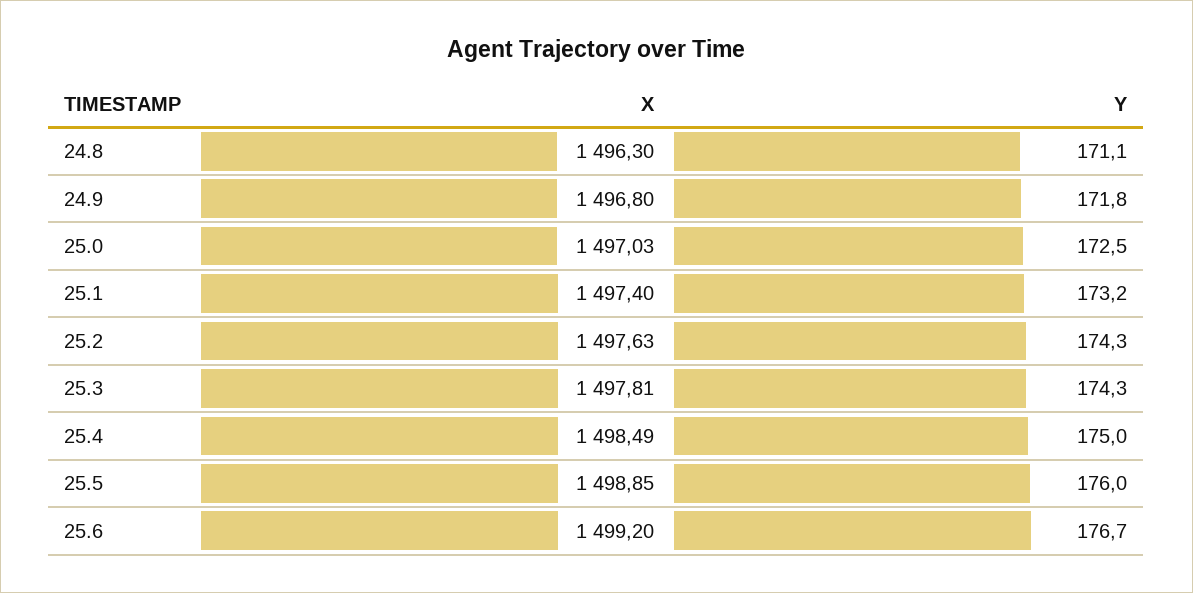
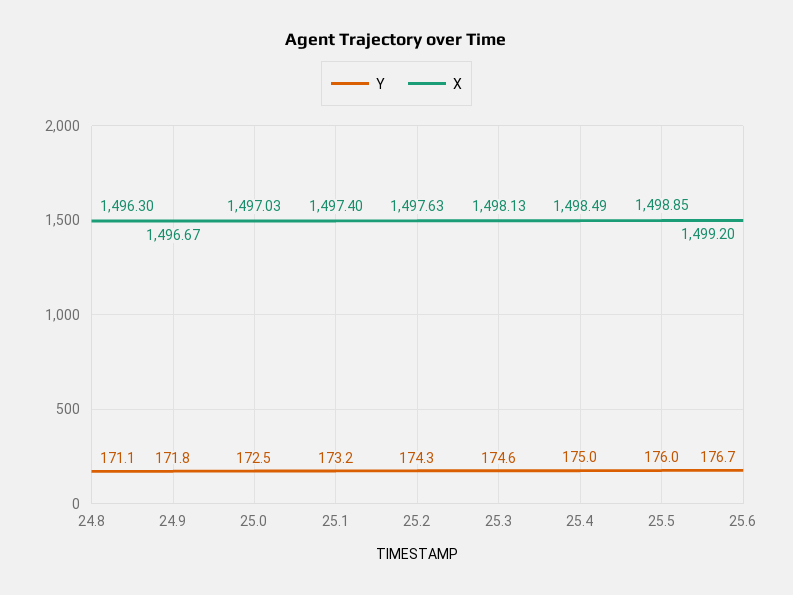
X, 24.9: 1496.8 -> 1496.67
X, 25.3: 1497.81 -> 1498.13
Y, 25.3: 174.3 -> 174.6

